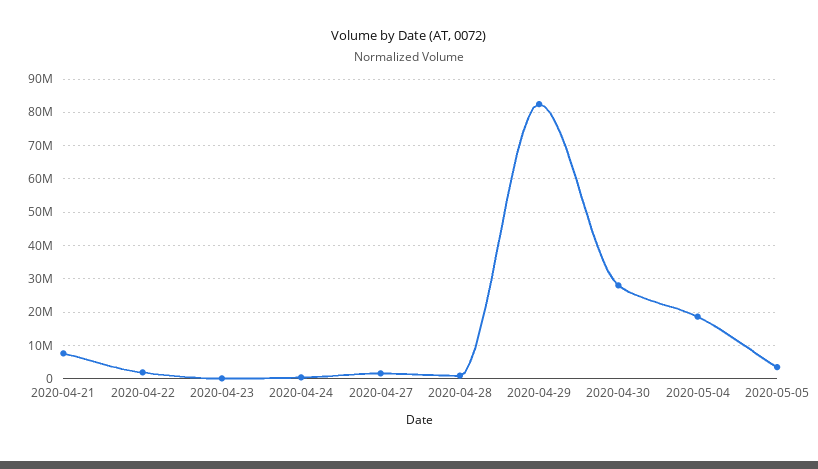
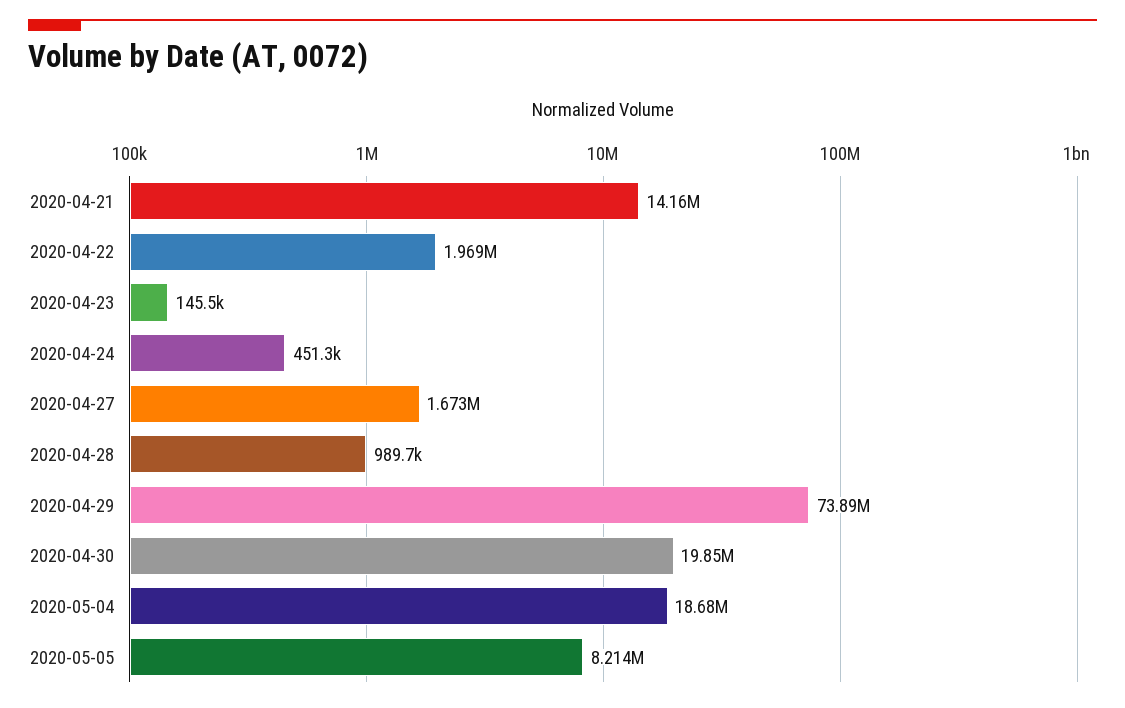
2020-04-21: 8000000 -> 14160000
2020-04-29: 82000000 -> 73890000
2020-04-30: 28000000 -> 19850000
2020-05-05: 4000000 -> 8214000

